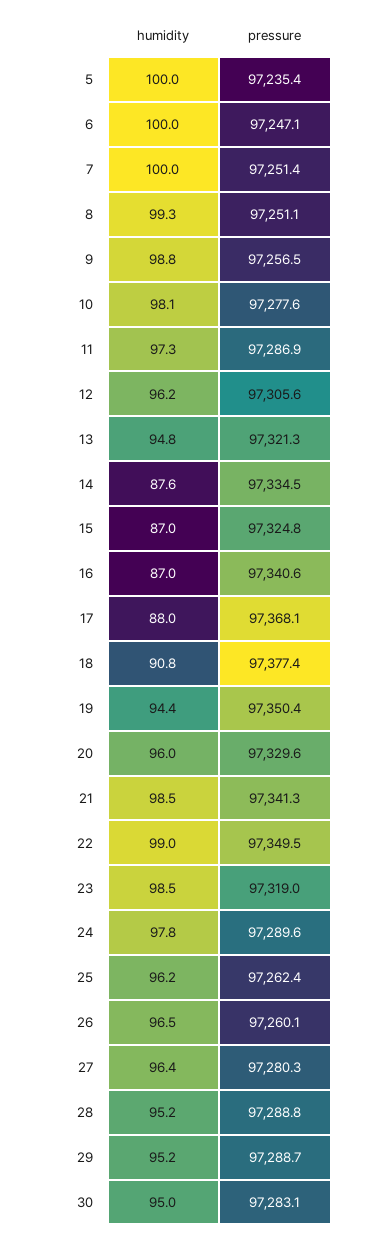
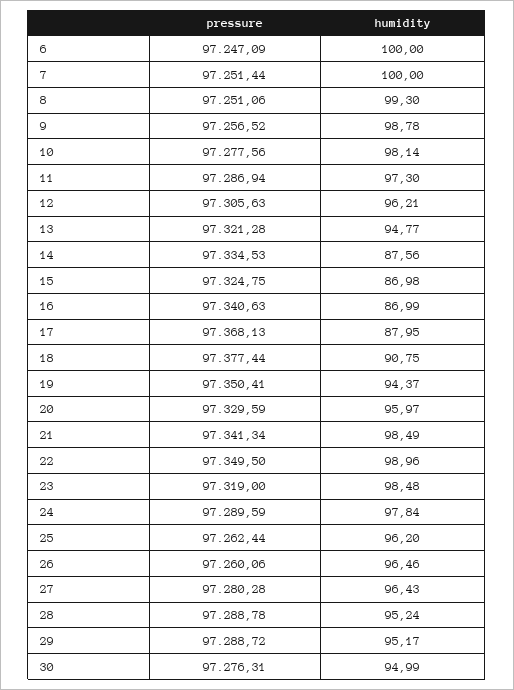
humidity, 5: 100 -> none
pressure, 5: 97235.4 -> none
pressure, 30: 97283.1 -> 97276.31

